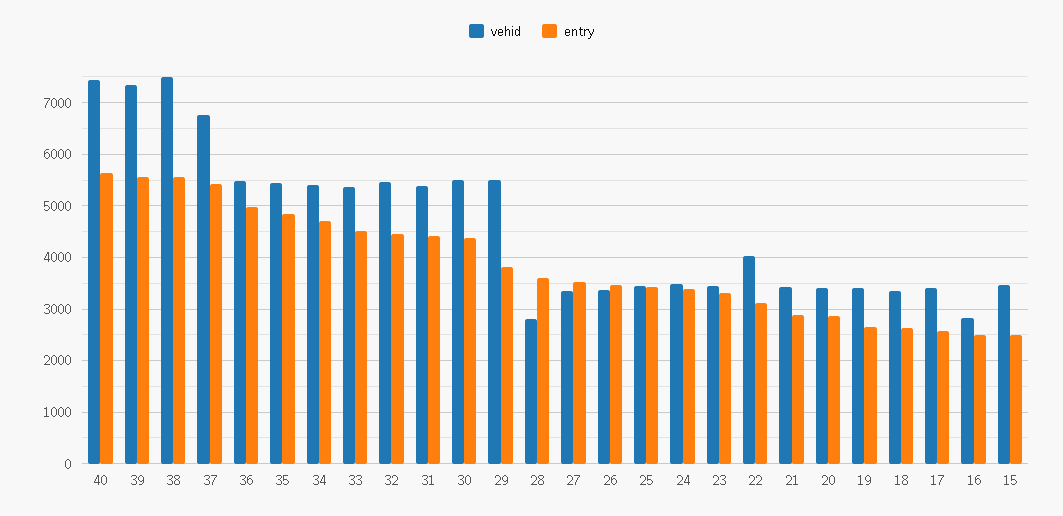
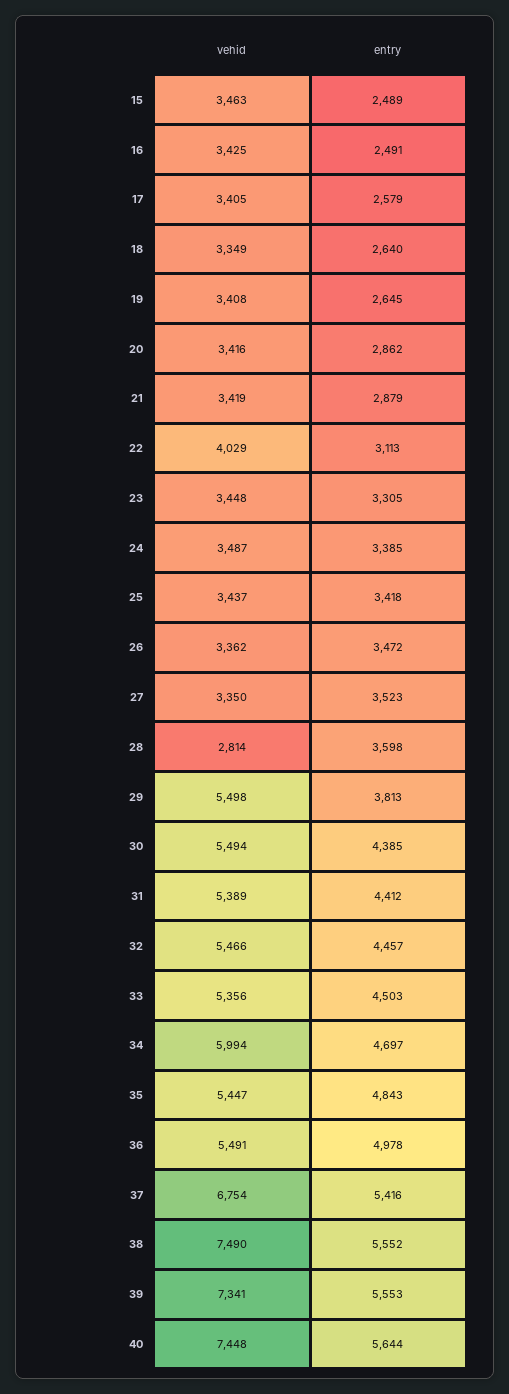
vehid, 34: 5400 -> 5994
vehid, 16: 2800 -> 3425

